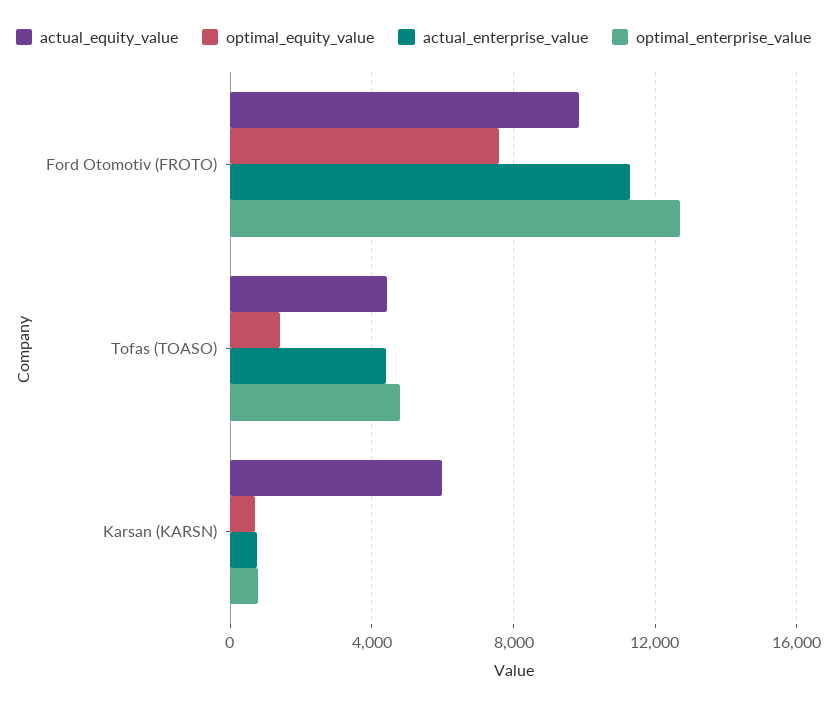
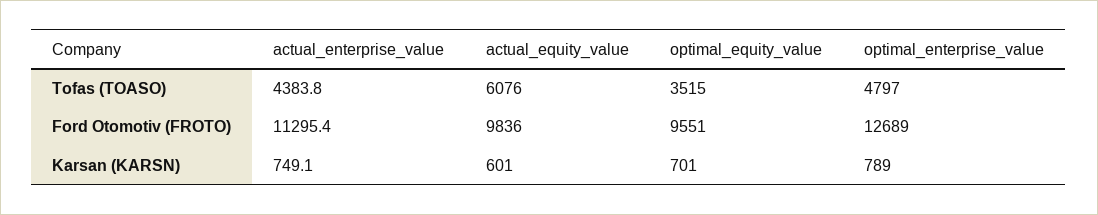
optimal_equity_value, Ford Otomotiv (FROTO): 7500 -> 9551
actual_equity_value, Tofas (TOASO): 4500 -> 6076
optimal_equity_value, Tofas (TOASO): 1500 -> 3515
actual_equity_value, Karsan (KARSN): 6000 -> 601

